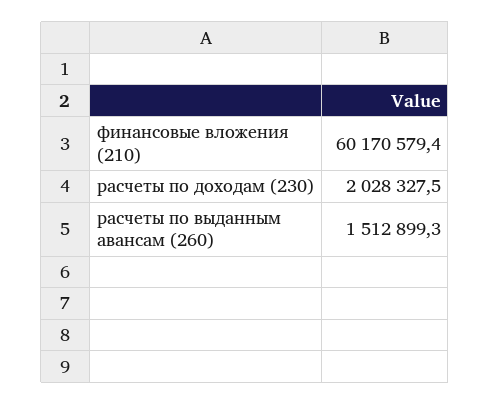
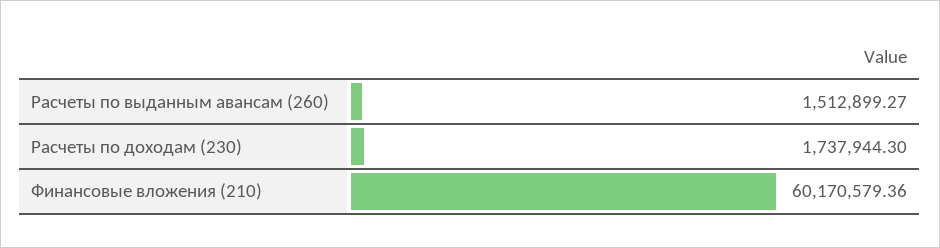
расчеты по доходам (230): 2028327.5 -> 1737944.3

